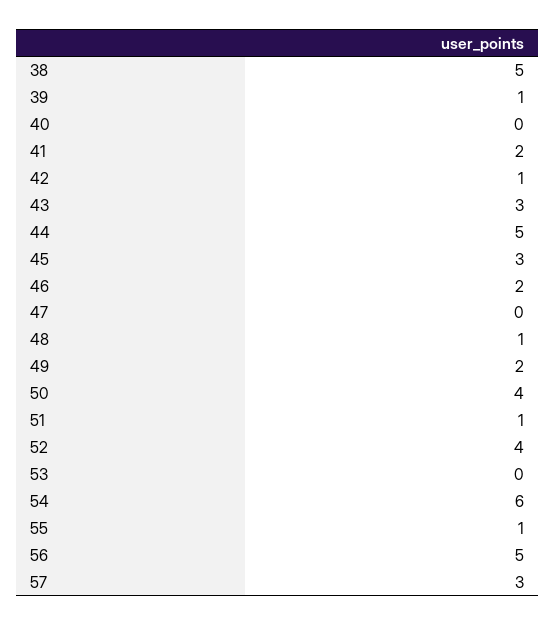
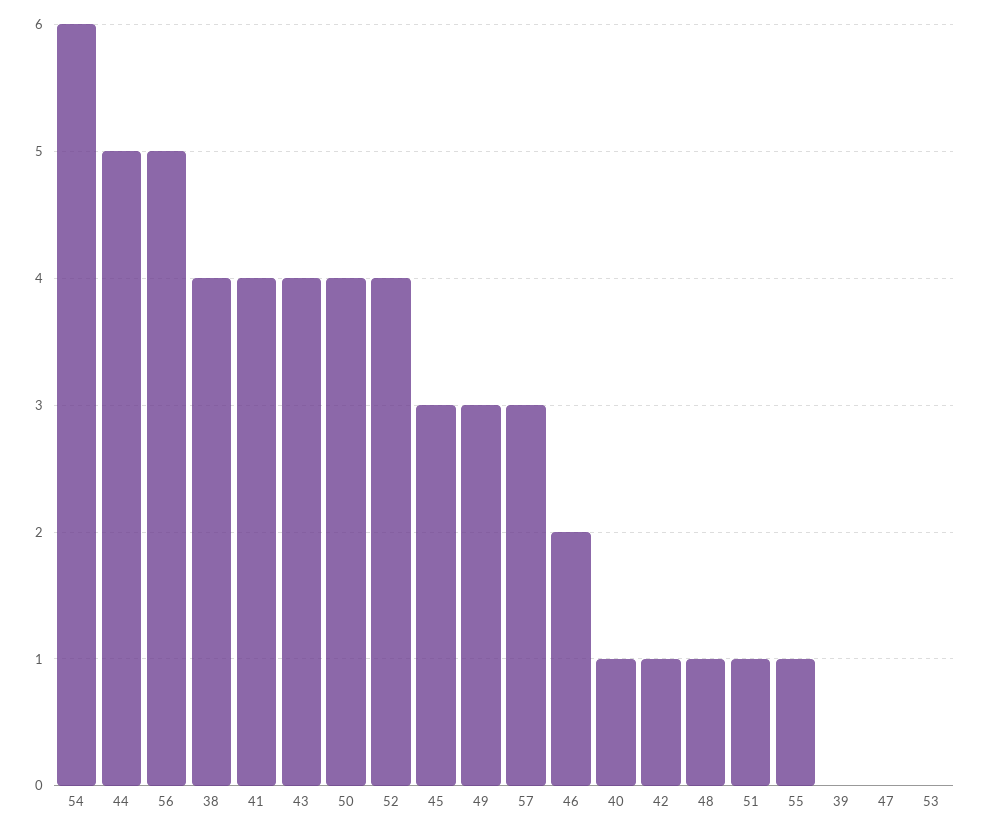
38: 5 -> 4
39: 1 -> 0
40: 0 -> 1
41: 2 -> 4
43: 3 -> 4
49: 2 -> 3

